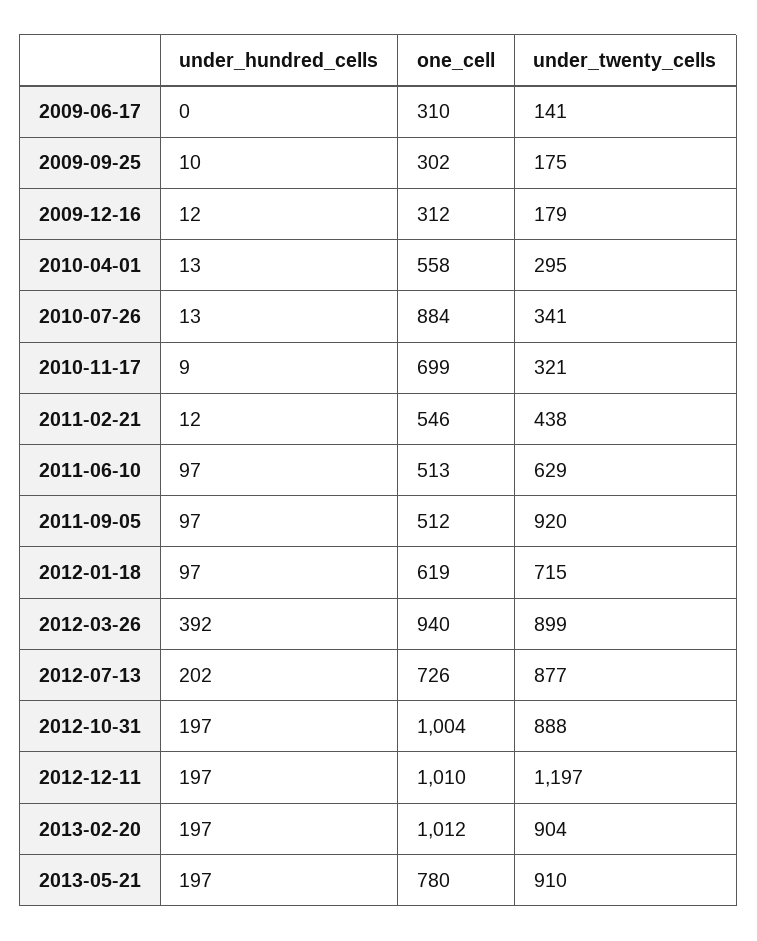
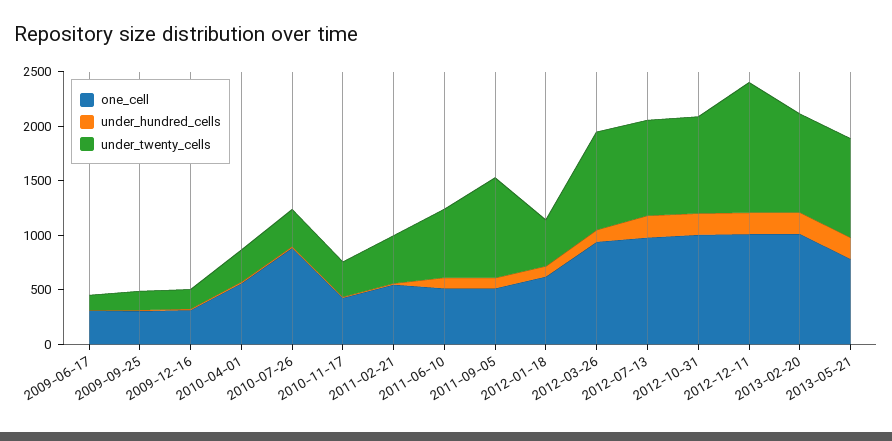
one_cell, 2010-11-17: 699 -> 400
under_twenty_cells, 2012-01-18: 715 -> 400
under_hundred_cells, 2012-03-26: 392 -> 100
one_cell, 2012-07-13: 726 -> 1000

